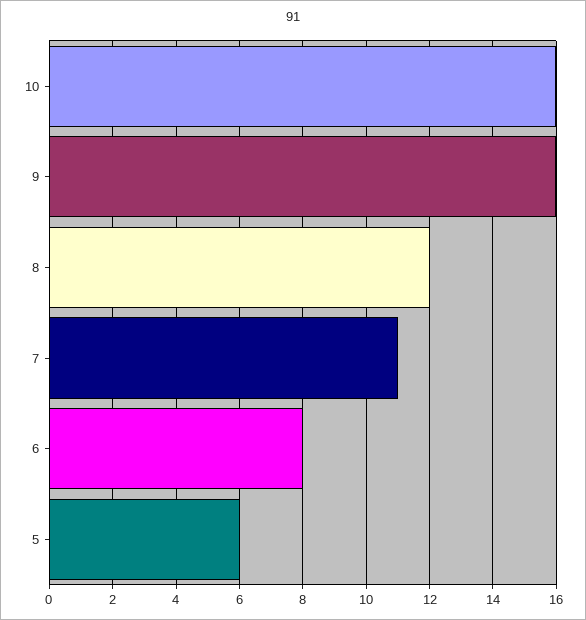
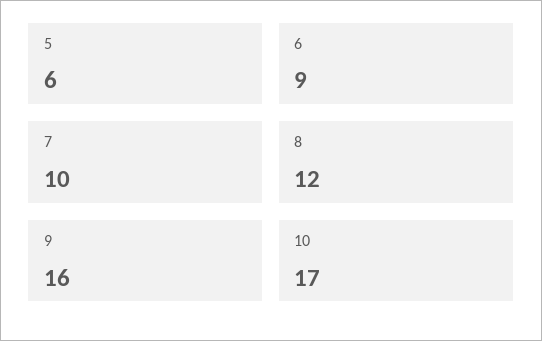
10: 16 -> 17
7: 11 -> 10
6: 8 -> 9

